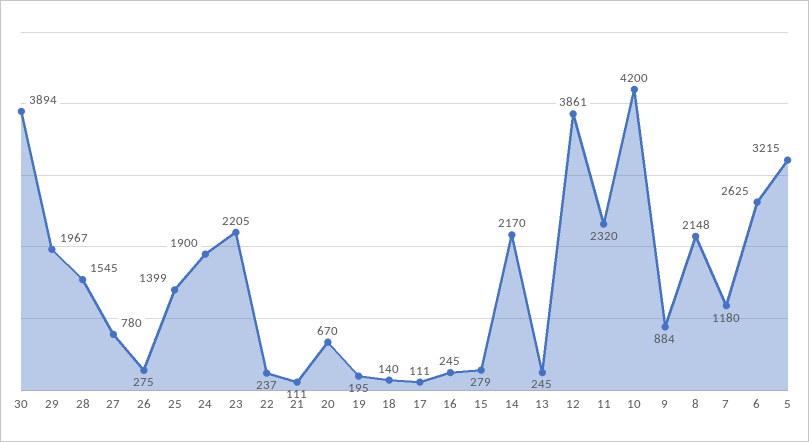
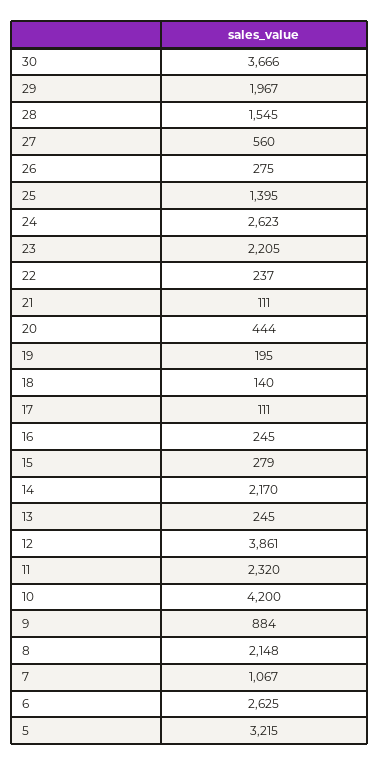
30: 3894 -> 3666
27: 780 -> 560
25: 1399 -> 1395
24: 1900 -> 2623
20: 670 -> 444
7: 1180 -> 1067

